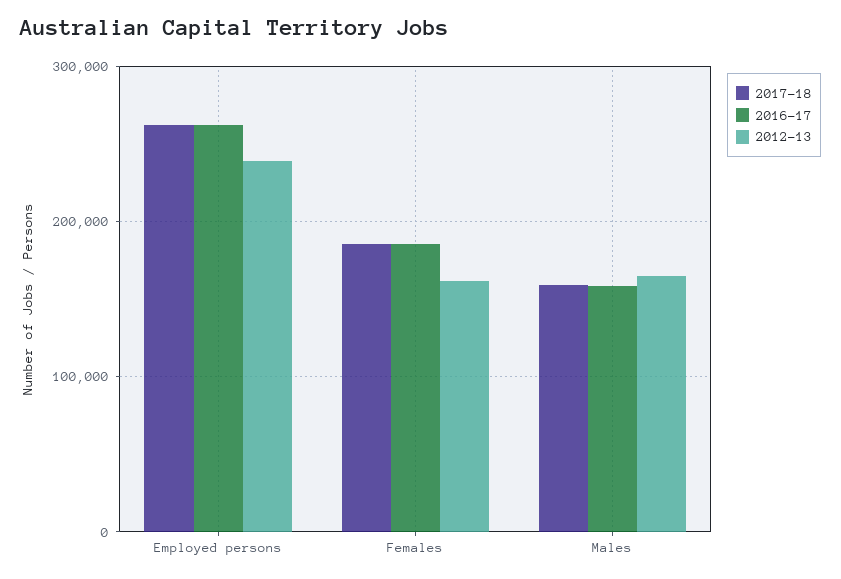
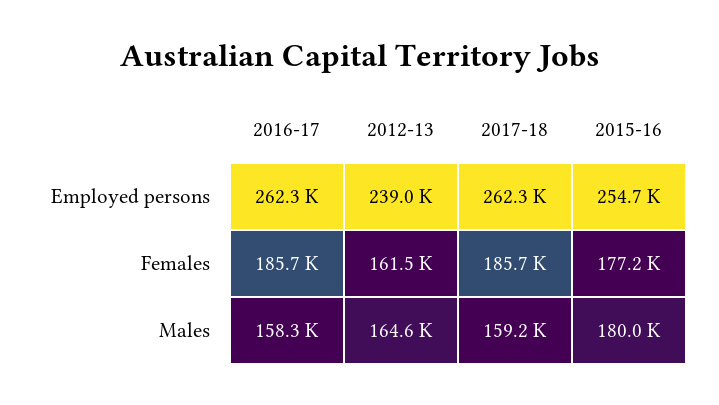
2015-16, Employed persons: none -> 254700
2015-16, Females: none -> 177200
2015-16, Males: none -> 180000

